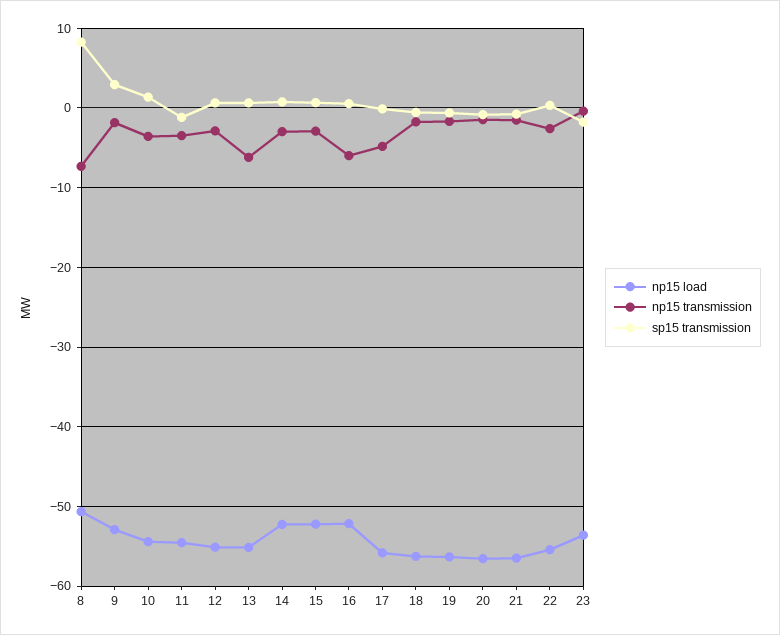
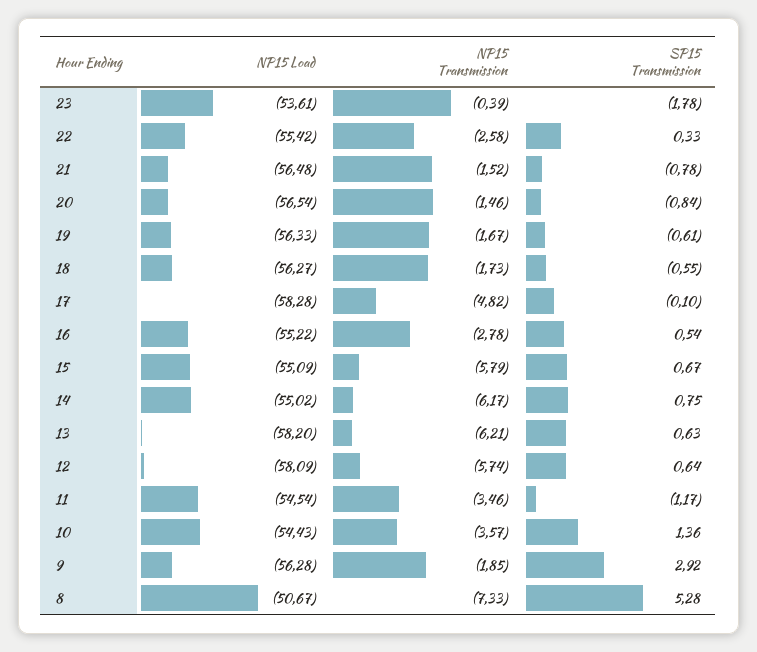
sp15 transmission, 8: 8 -> 5.28
np15 load, 9: -53 -> -56.28
np15 load, 12: -55 -> -58.09
np15 transmission, 12: -3 -> -5.74
np15 load, 13: -55 -> -58.2
np15 load, 14: -52 -> -55.02
np15 transmission, 14: -3 -> -6.17
np15 load, 15: -52 -> -55.09
np15 transmission, 15: -3 -> -5.79
np15 load, 16: -52 -> -55.22
np15 transmission, 16: -6 -> -2.78
np15 load, 17: -56 -> -58.28

